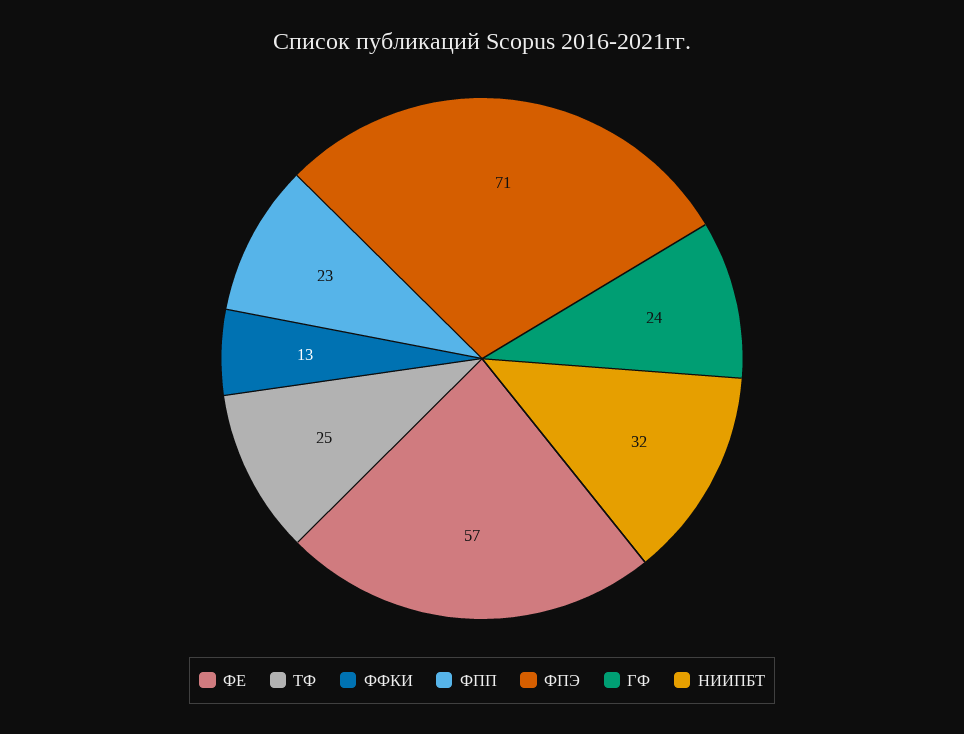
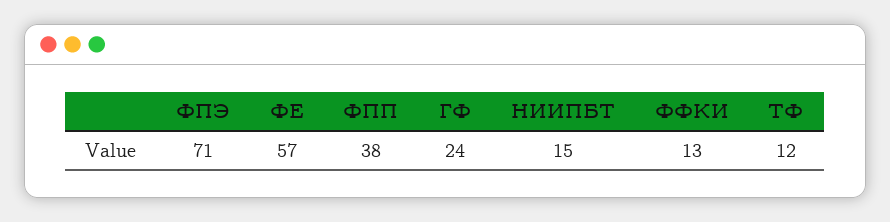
ТФ: 25 -> 12
ФПП: 23 -> 38
НИИПБТ: 32 -> 15

